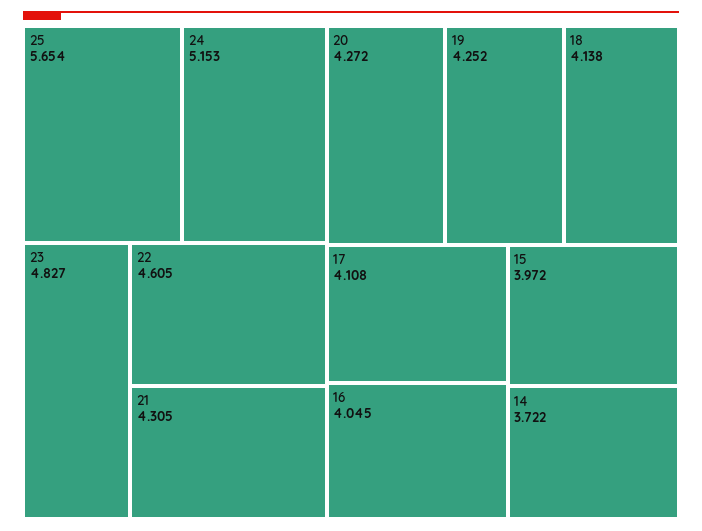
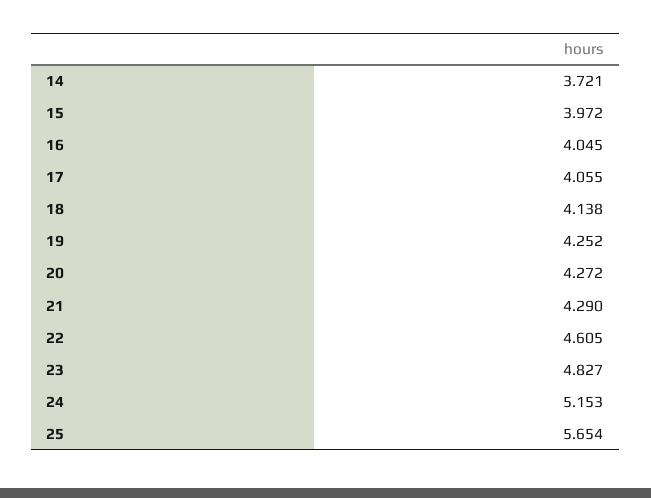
21: 4.305 -> 4.29
17: 4.108 -> 4.055
14: 3.722 -> 3.721

